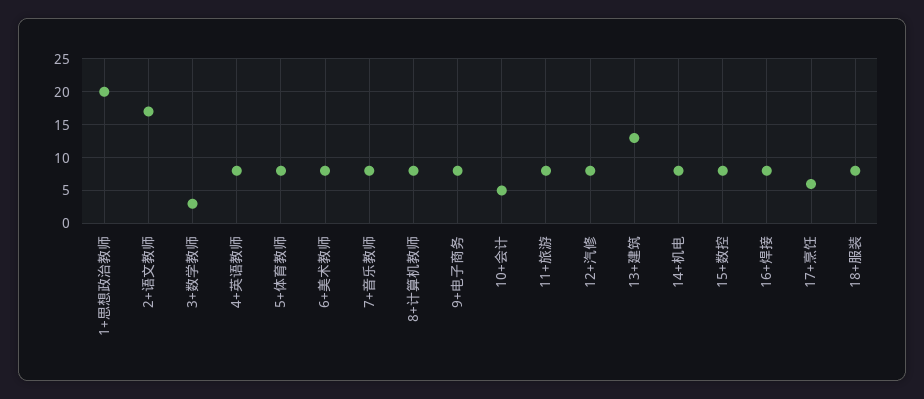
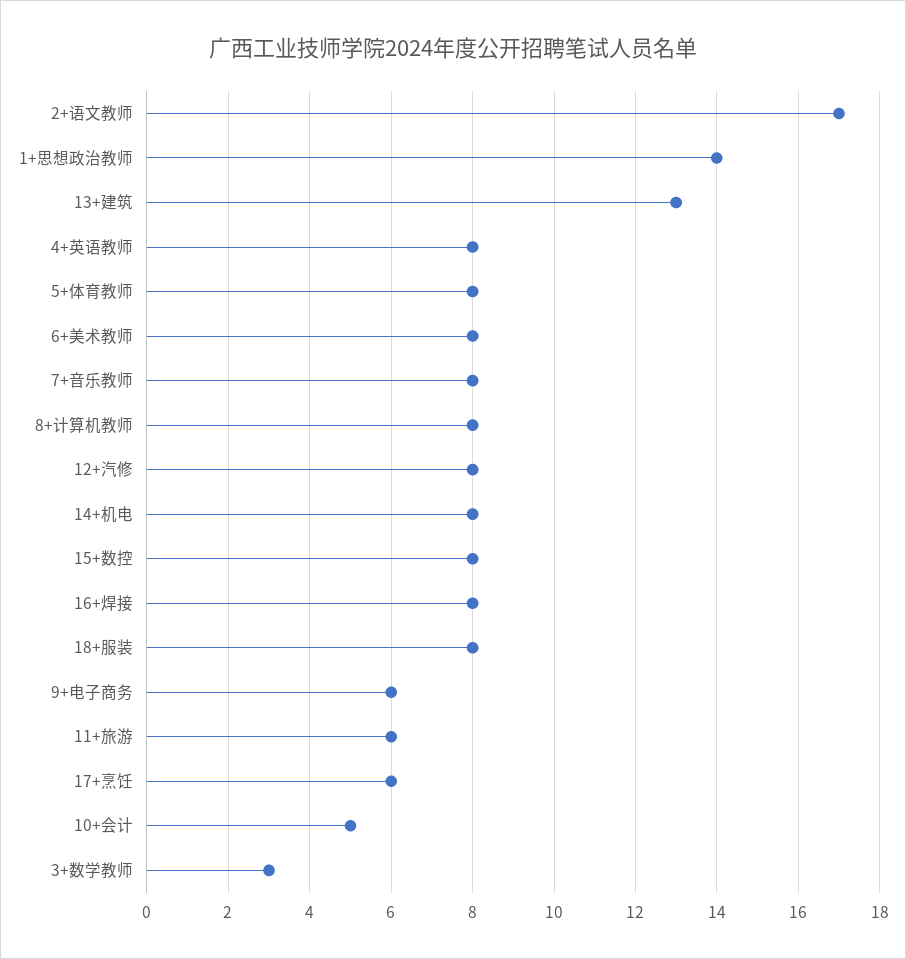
1+思想政治教师: 20 -> 14
9+电子商务: 8 -> 6
11+旅游: 8 -> 6

